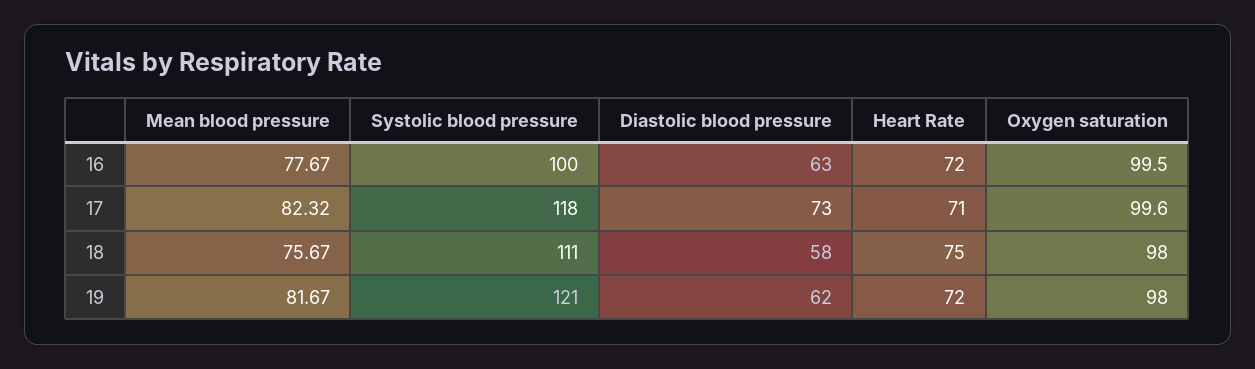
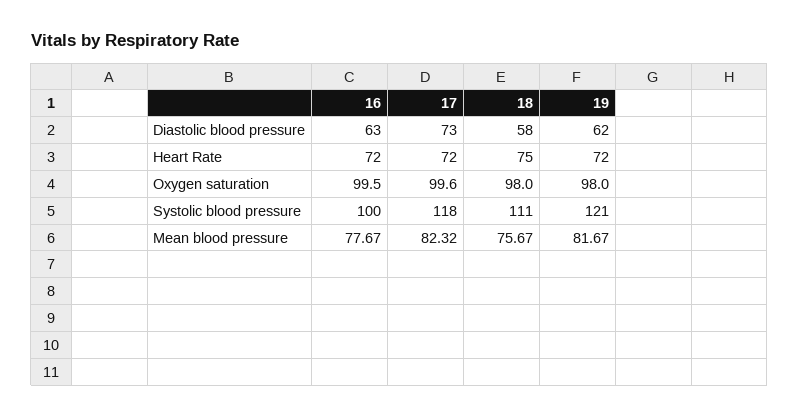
Heart Rate, 17: 71 -> 72

